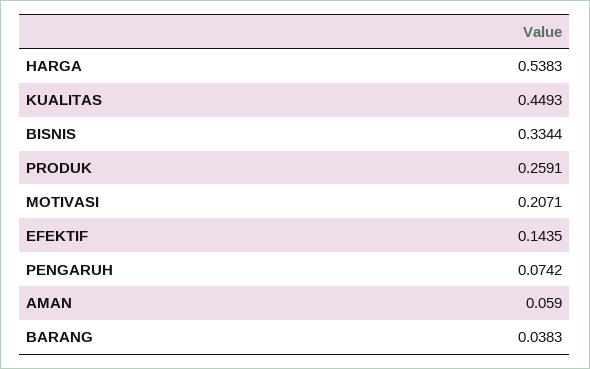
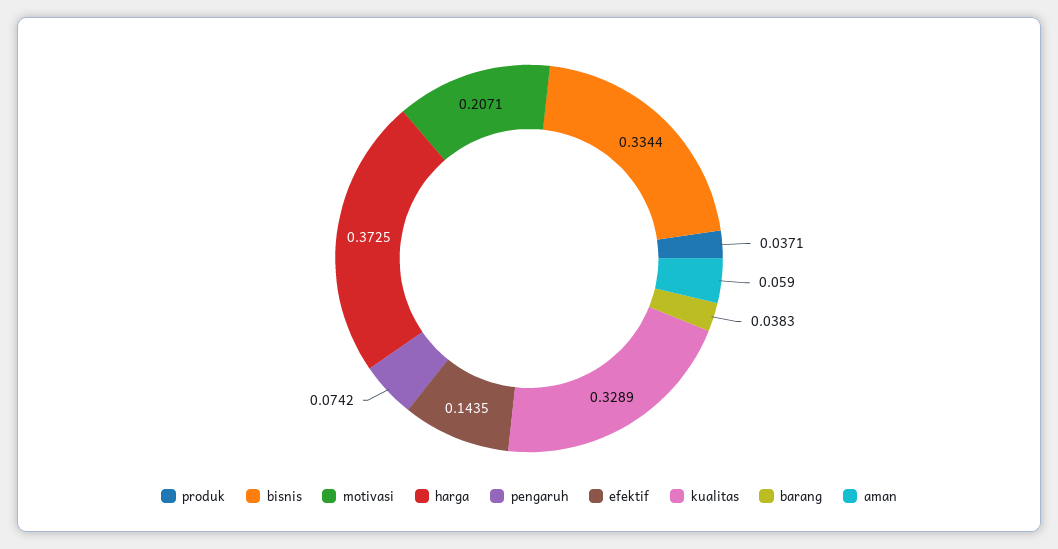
HARGA: 0.5383 -> 0.3725
KUALITAS: 0.4493 -> 0.3289
PRODUK: 0.2591 -> 0.0371

